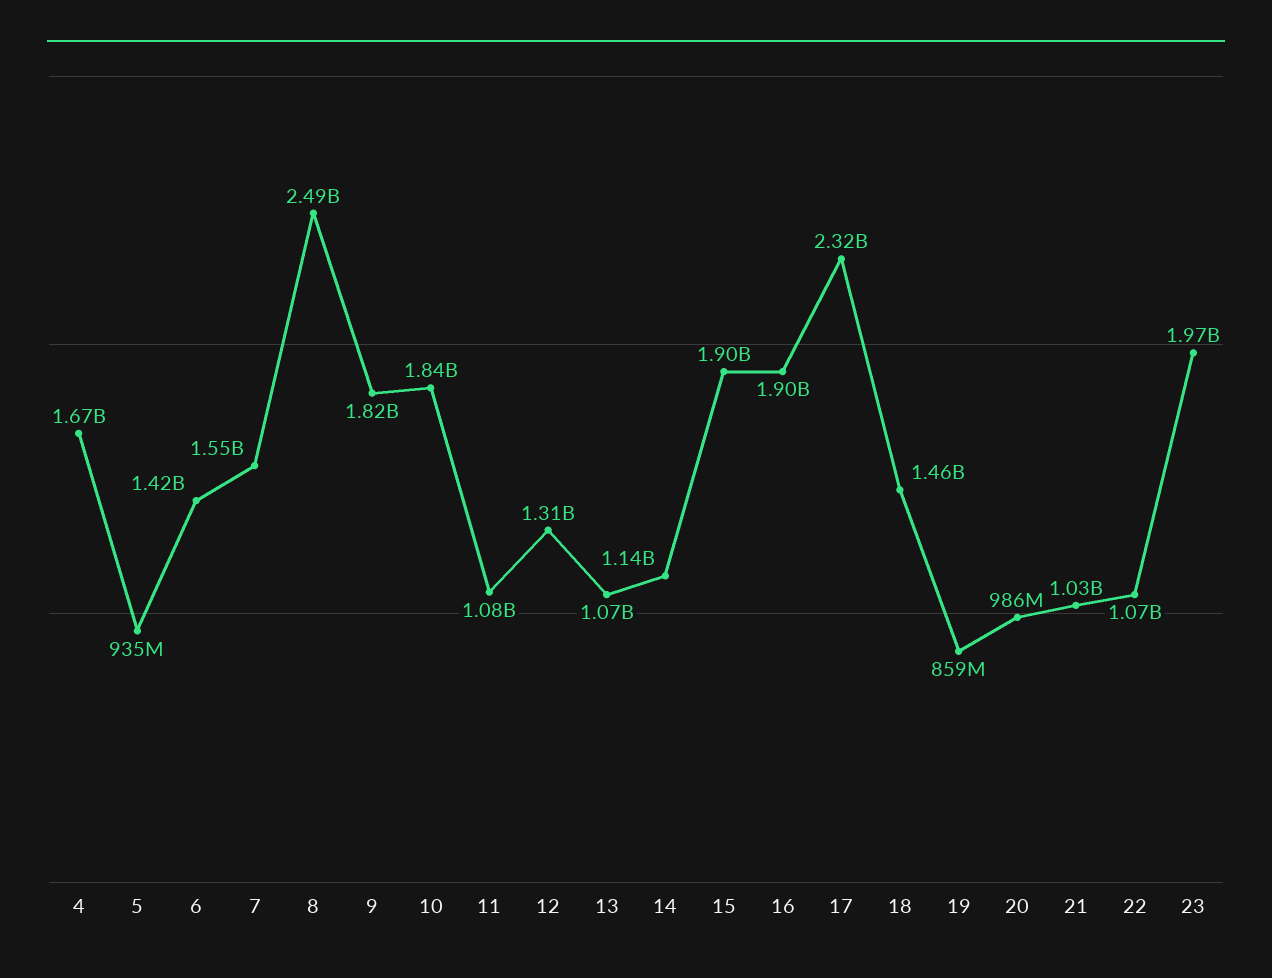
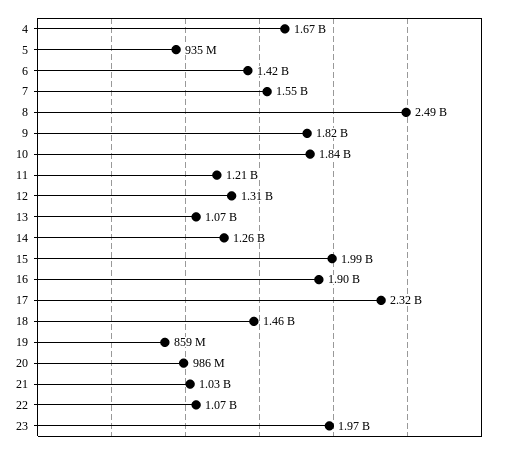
11: 1080000000 -> 1210000000
14: 1140000000 -> 1260000000
15: 1900000000 -> 1990000000

